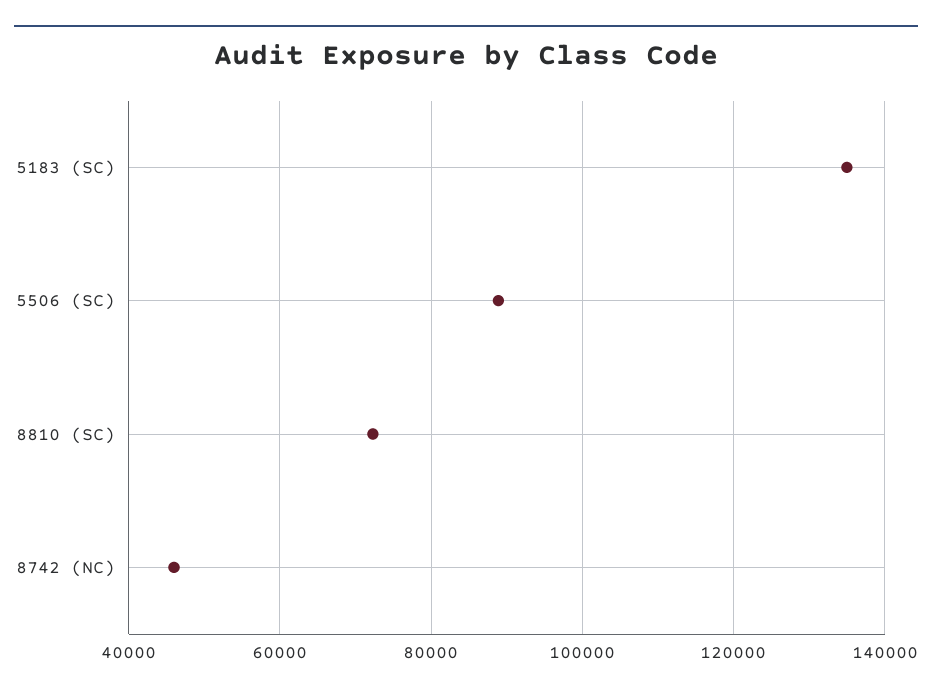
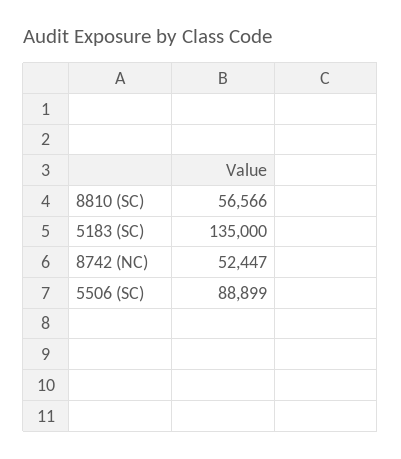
8810 (SC): 72000 -> 56566
8742 (NC): 46000 -> 52447

